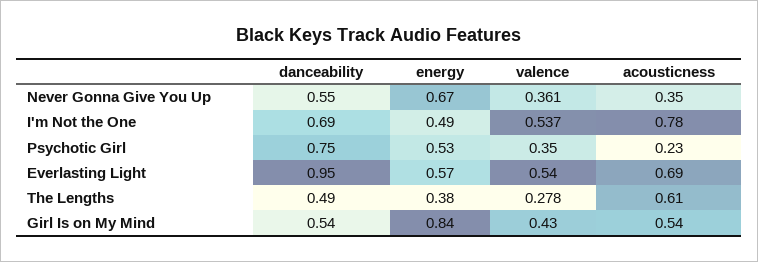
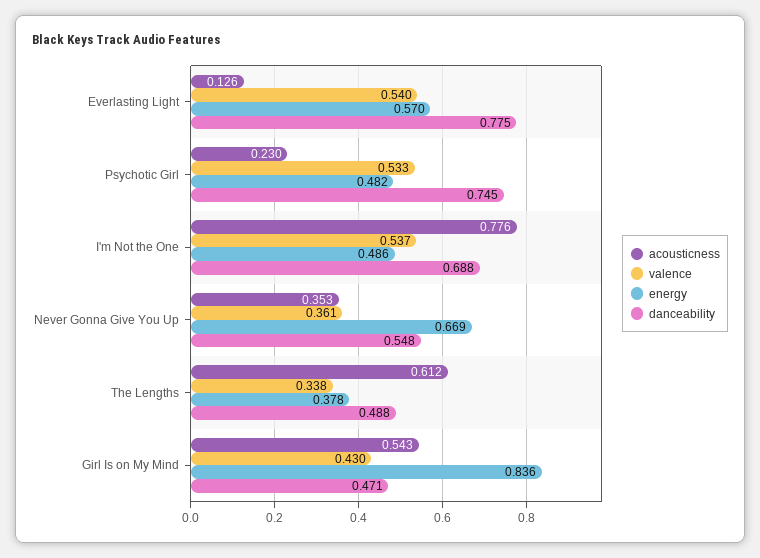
energy, Psychotic Girl: 0.53 -> 0.482
valence, Psychotic Girl: 0.35 -> 0.533
danceability, Everlasting Light: 0.95 -> 0.775
acousticness, Everlasting Light: 0.69 -> 0.126
valence, The Lengths: 0.278 -> 0.338
danceability, Girl Is on My Mind: 0.54 -> 0.471

